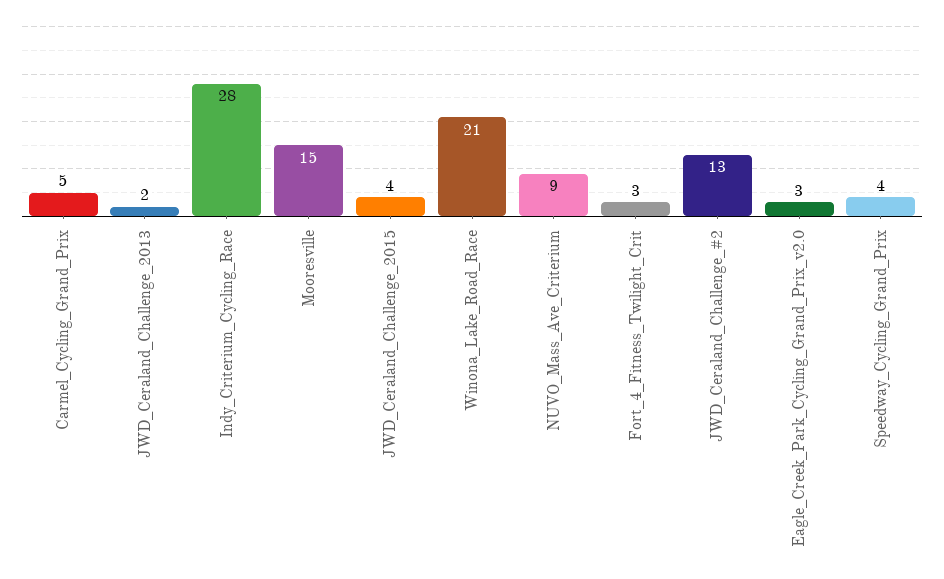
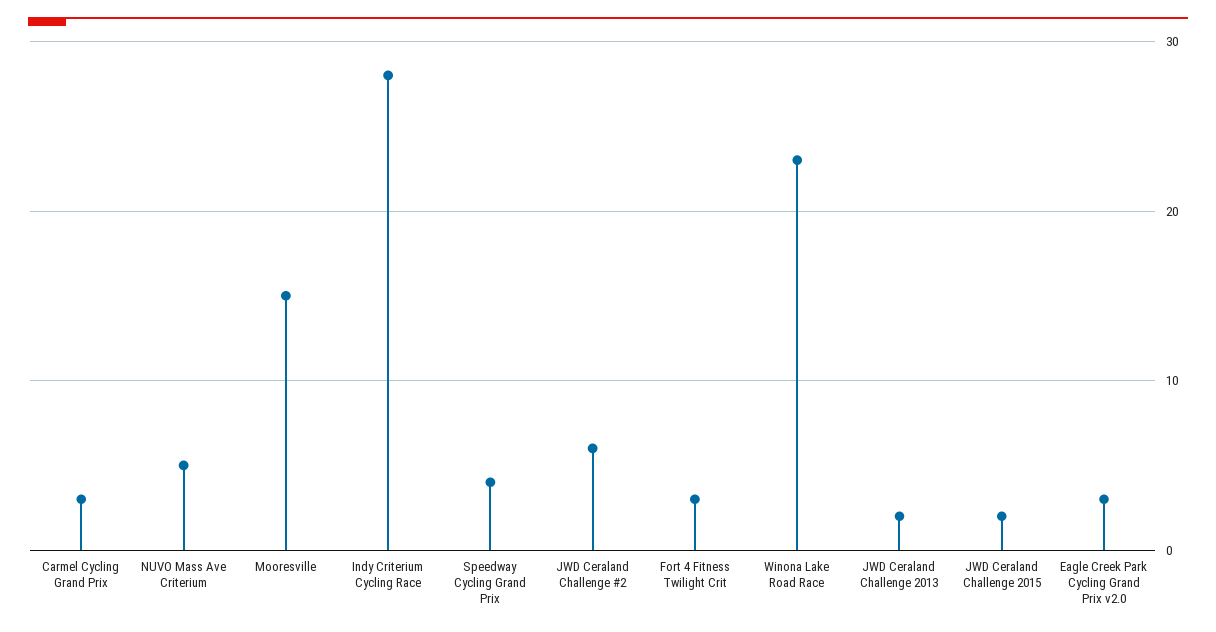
Carmel_Cycling_Grand_Prix: 5 -> 3
JWD_Ceraland_Challenge_2015: 4 -> 2
Winona_Lake_Road_Race: 21 -> 23
NUVO_Mass_Ave_Criterium: 9 -> 5
JWD_Ceraland_Challenge_#2: 13 -> 6

